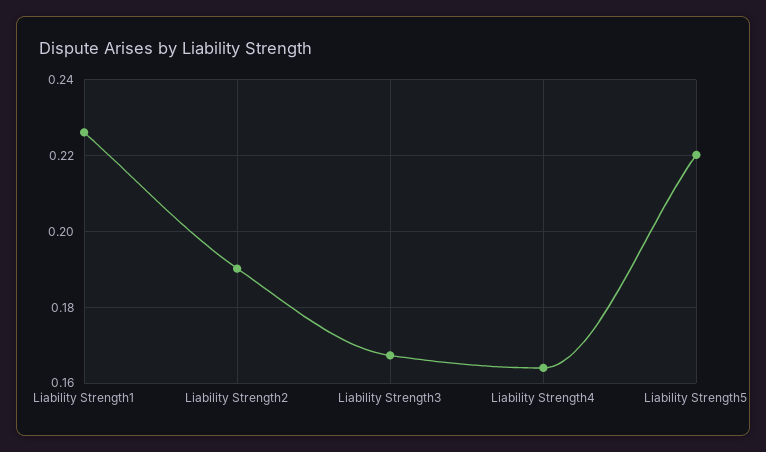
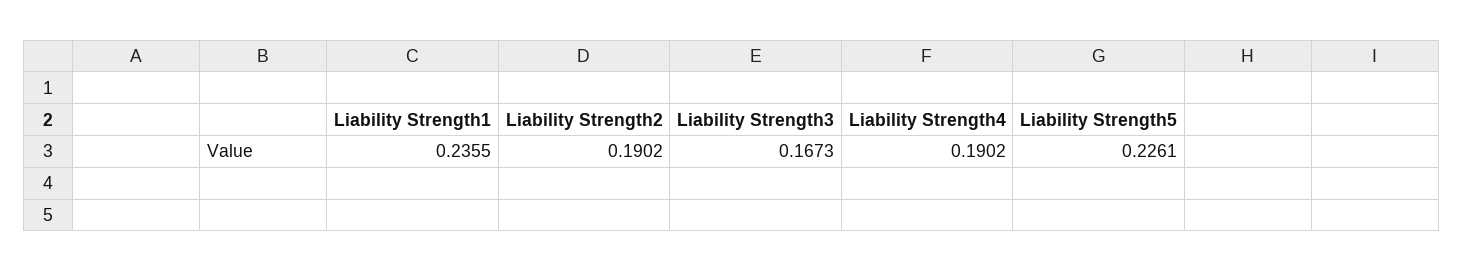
Liability Strength1: 0.226 -> 0.2355
Liability Strength4: 0.164 -> 0.1902
Liability Strength5: 0.22 -> 0.2261

